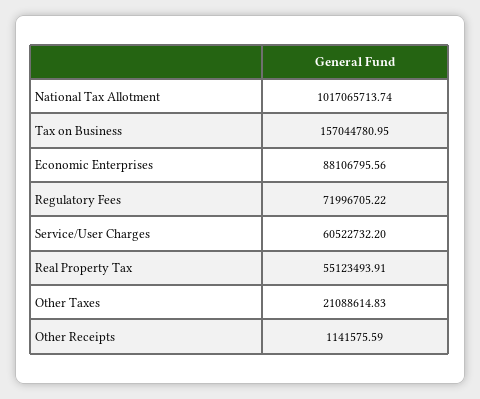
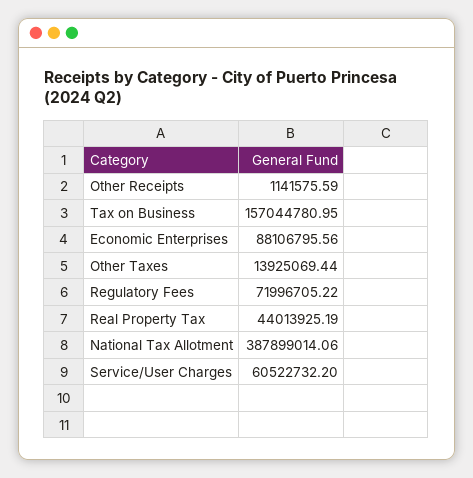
National Tax Allotment: 1017065713.74 -> 387899014.06
Real Property Tax: 55123493.91 -> 44013925.19
Other Taxes: 21088614.83 -> 13925069.44

